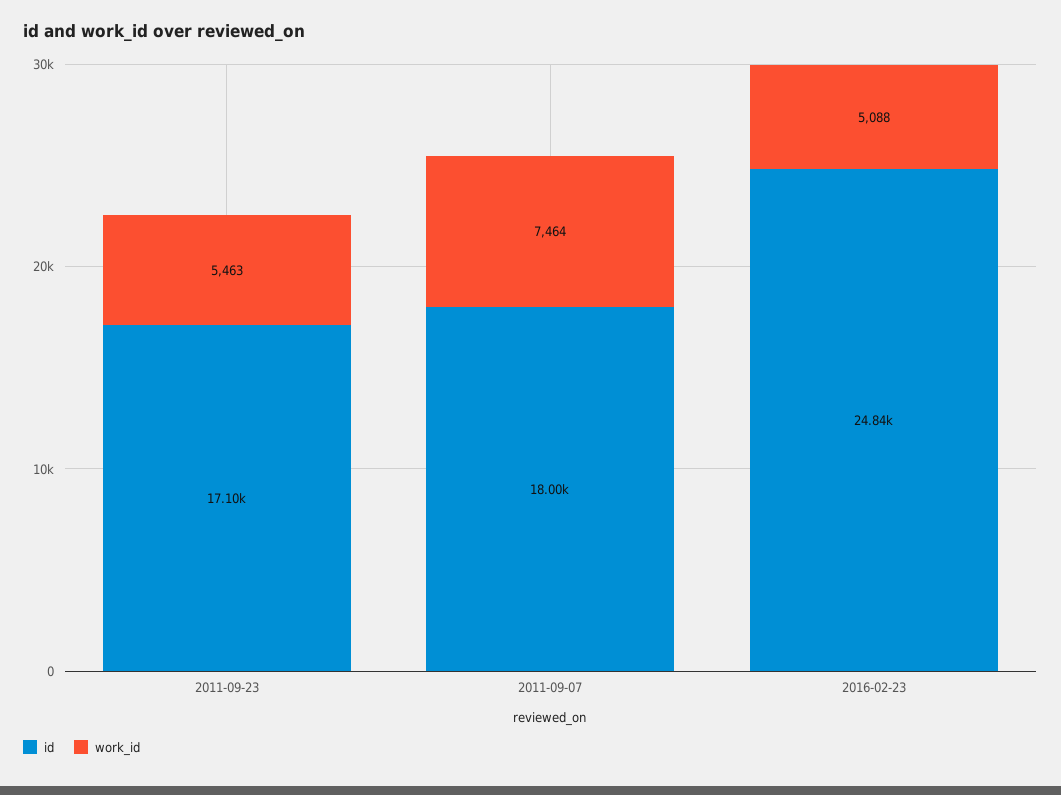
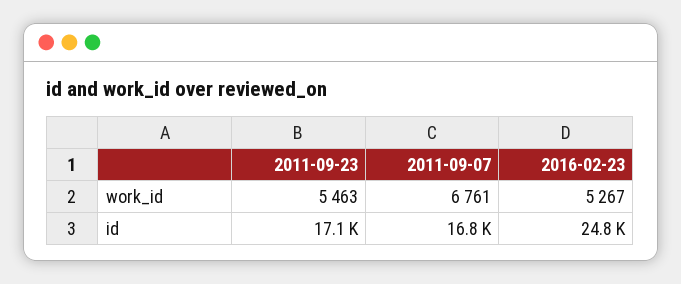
id, 2011-09-07: 18000 -> 16800
work_id, 2011-09-07: 7464 -> 6761
work_id, 2016-02-23: 5088 -> 5267

